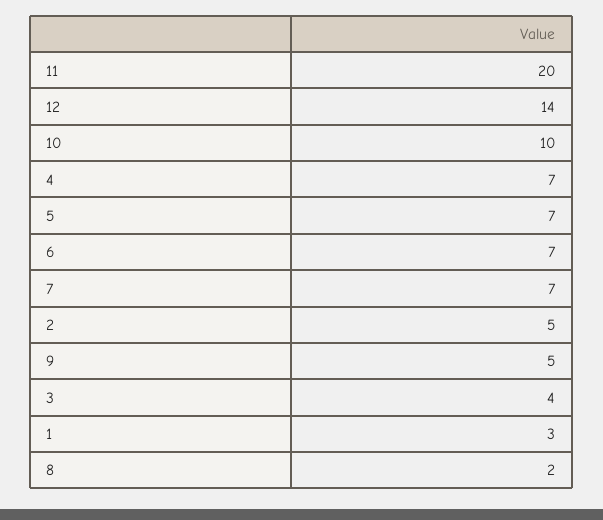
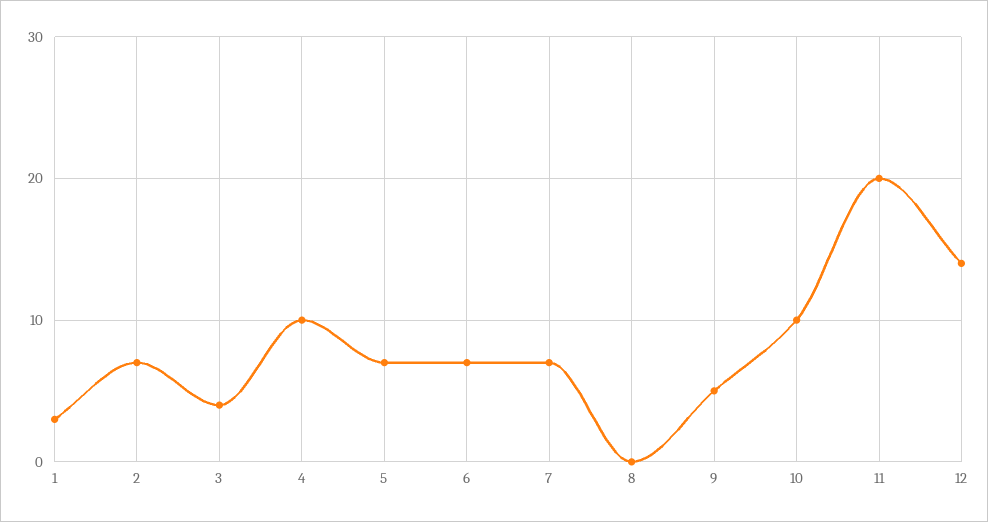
4: 7 -> 10
2: 5 -> 7
8: 2 -> 0

